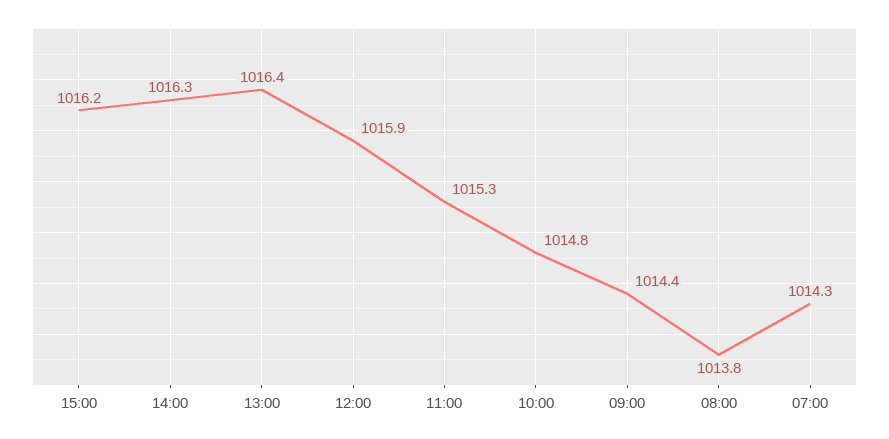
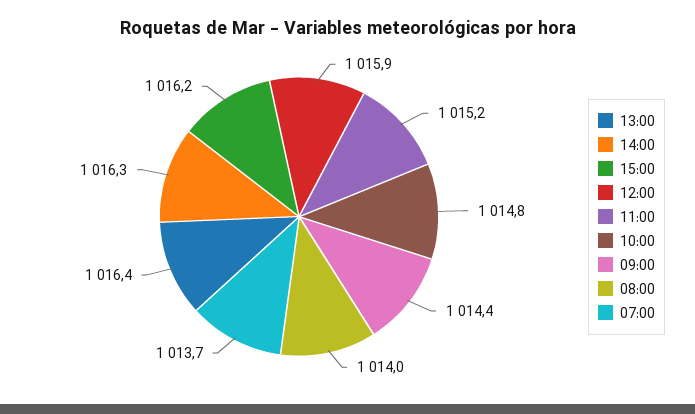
11:00: 1015.3 -> 1015.2
08:00: 1013.8 -> 1014
07:00: 1014.3 -> 1013.7

